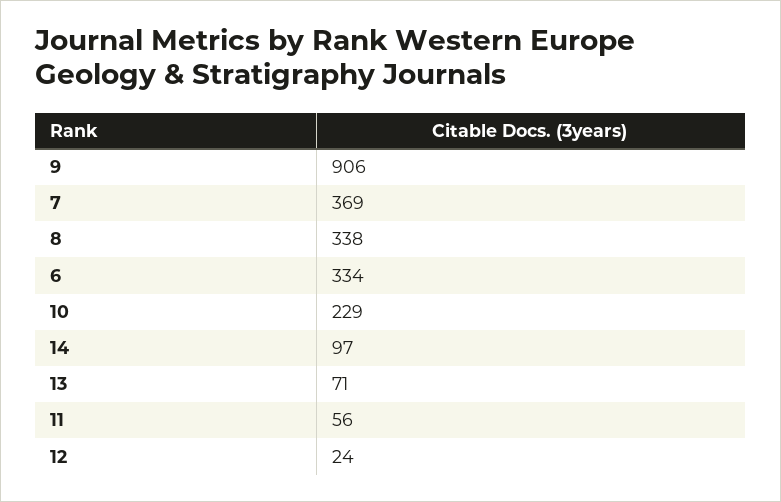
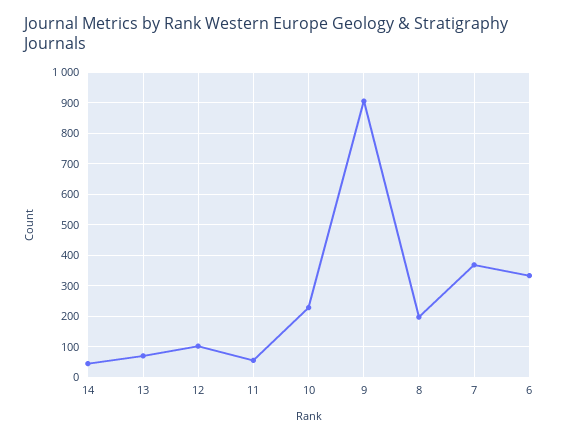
8: 338 -> 200
14: 97 -> 40
12: 24 -> 100

